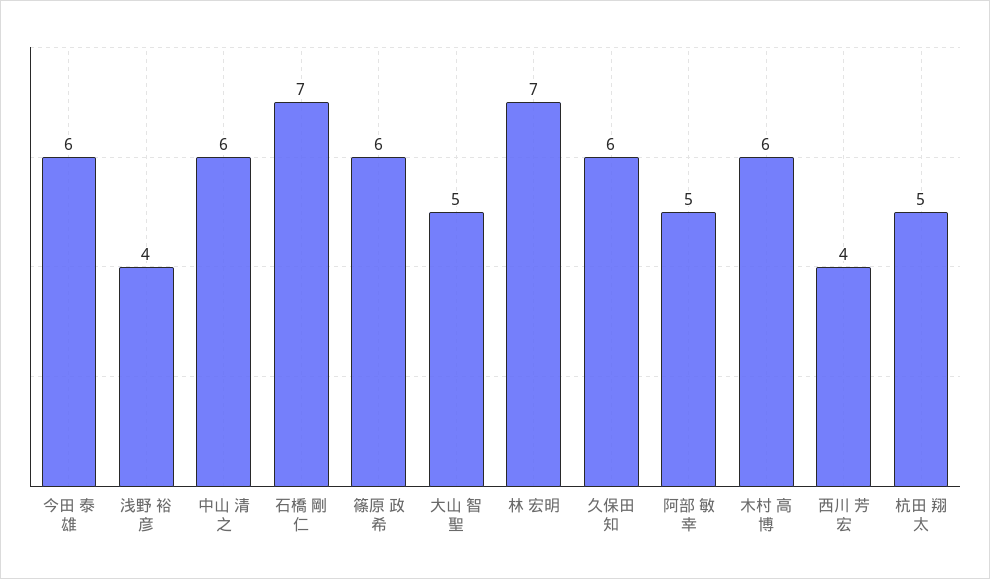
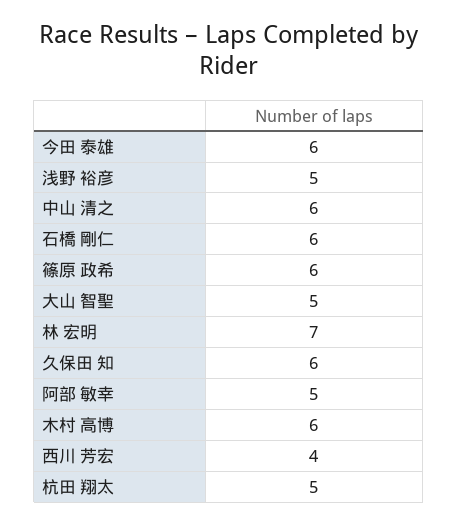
浅野 裕彦: 4 -> 5
石橋 剛仁: 7 -> 6

